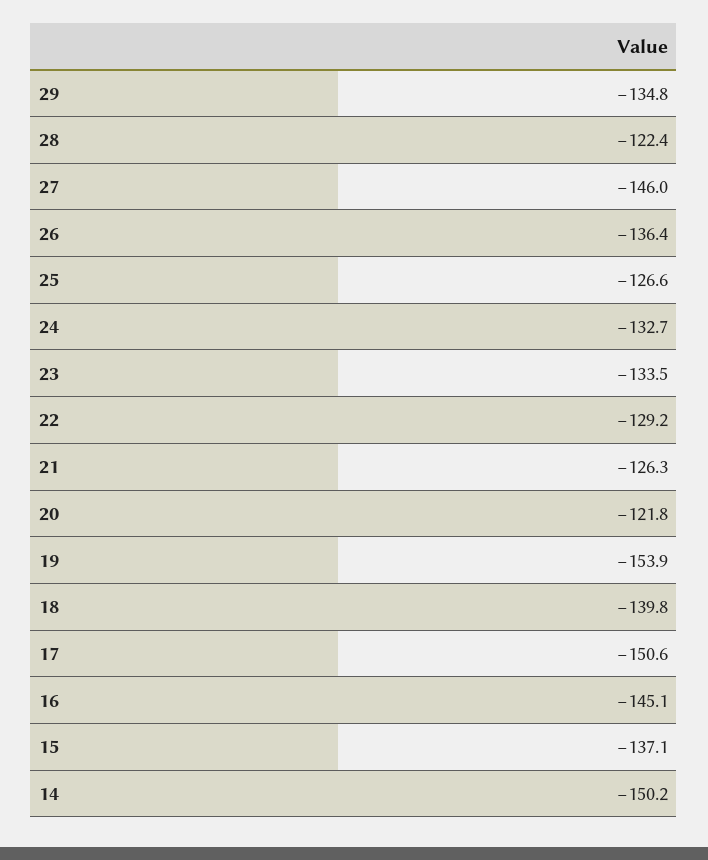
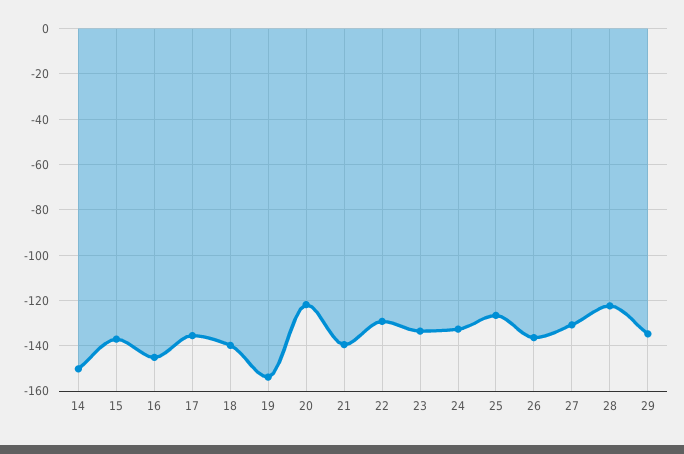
27: -146 -> -130
21: -126.3 -> -140
17: -150.6 -> -135

